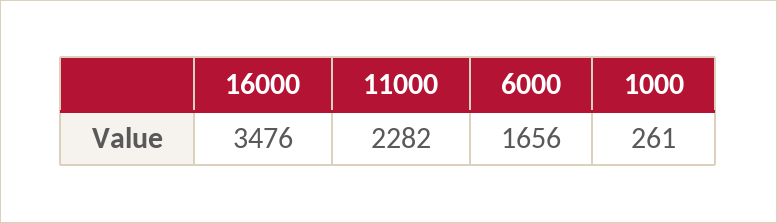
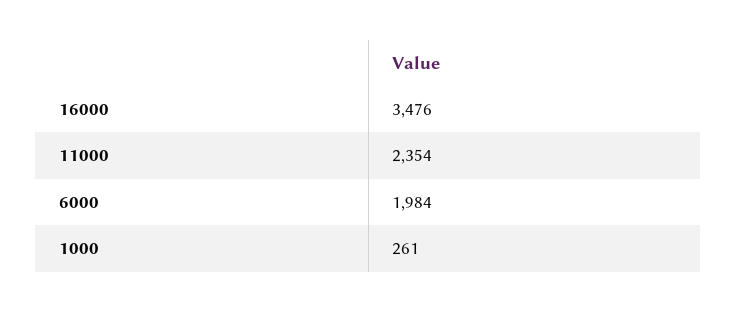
11000: 2282 -> 2354
6000: 1656 -> 1984

